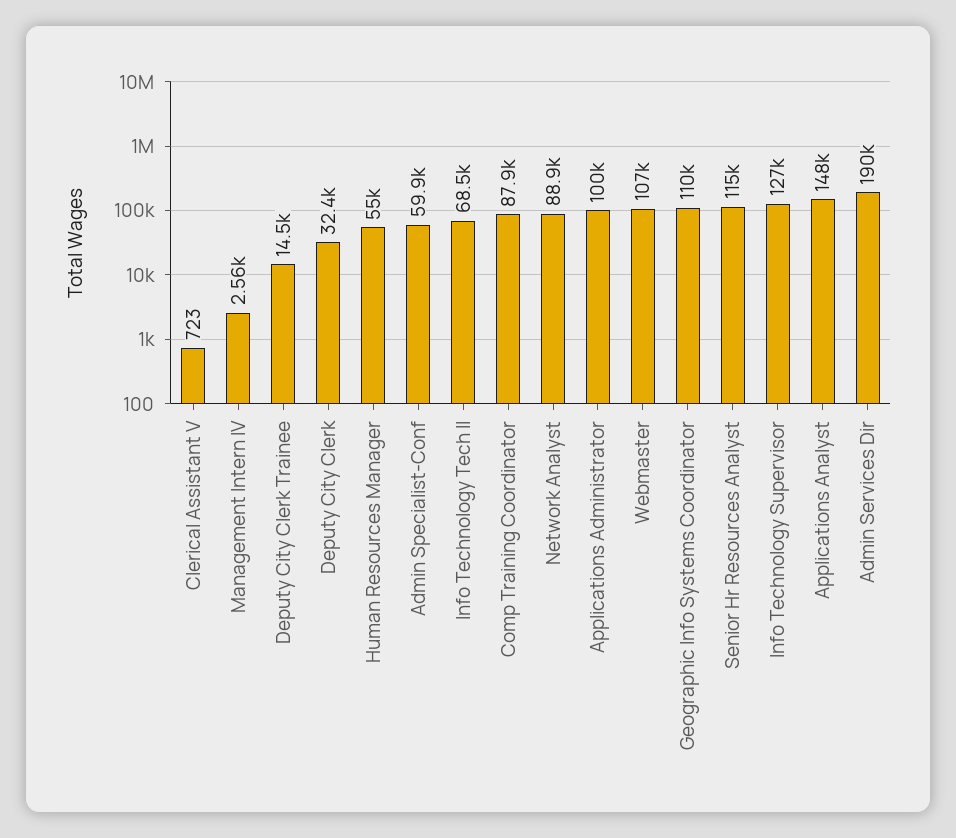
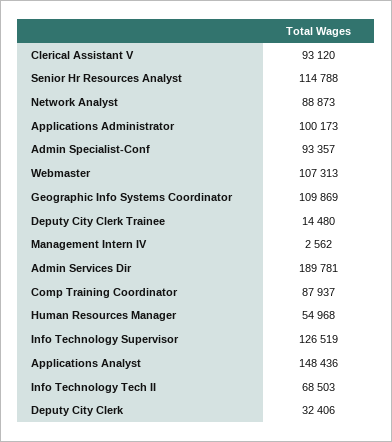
Clerical Assistant V: 723 -> 93120
Admin Specialist-Conf: 59900 -> 93357

